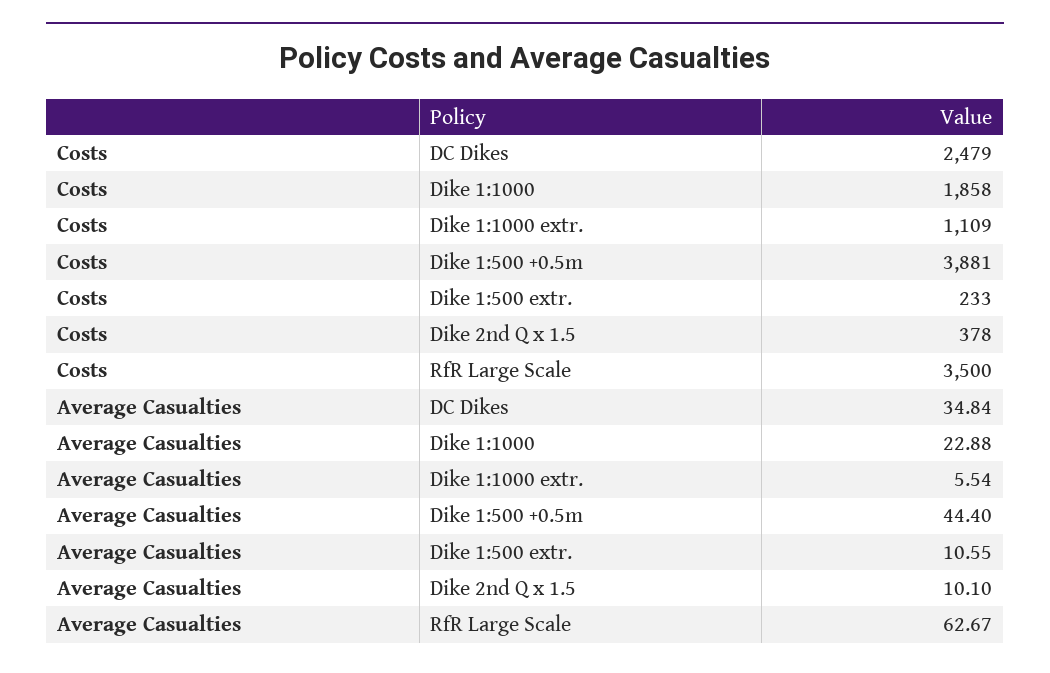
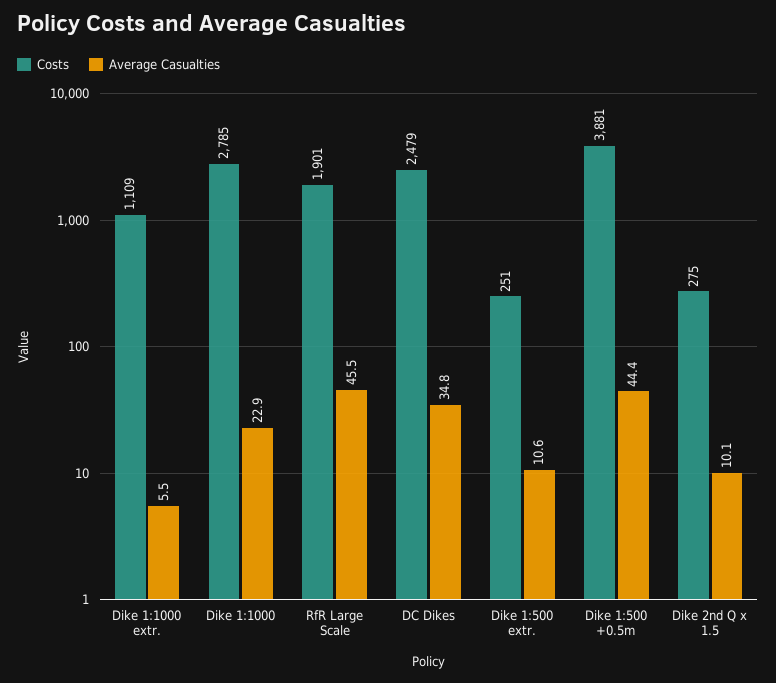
Costs, Dike 1:1000: 1858 -> 2785
Costs, Dike 1:500 extr.: 233 -> 251
Costs, Dike 2nd Q x 1.5: 378 -> 275
Costs, RfR Large Scale: 3500 -> 1901
Average Casualties, RfR Large Scale: 62.67 -> 45.5

